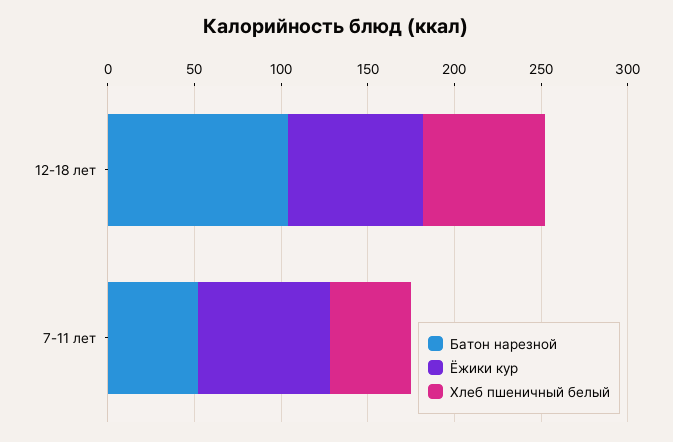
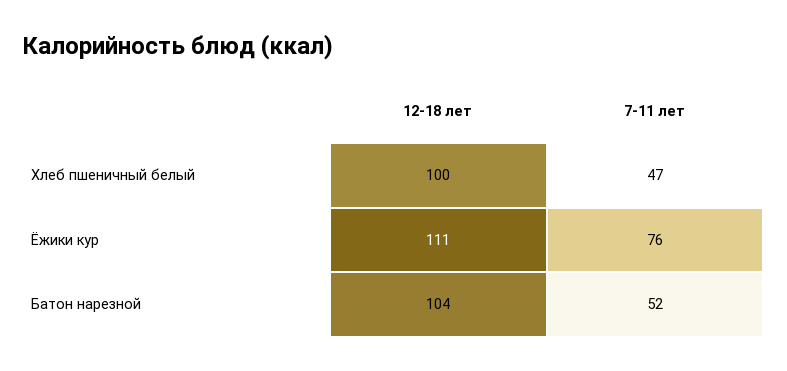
Ёжики кур, 12-18 лет: 80 -> 111
Хлеб пшеничный белый, 12-18 лет: 70 -> 100

